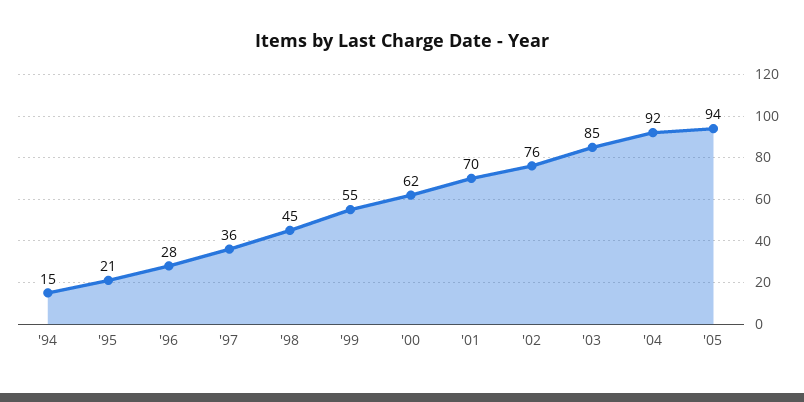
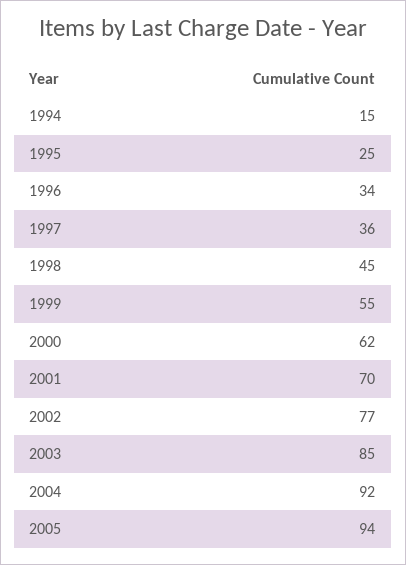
'95: 21 -> 25
'96: 28 -> 34
'02: 76 -> 77

